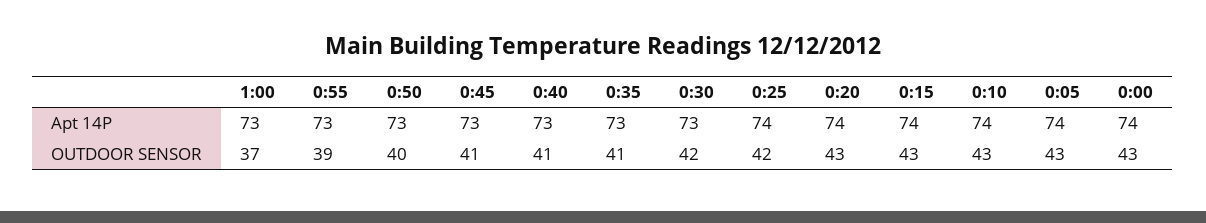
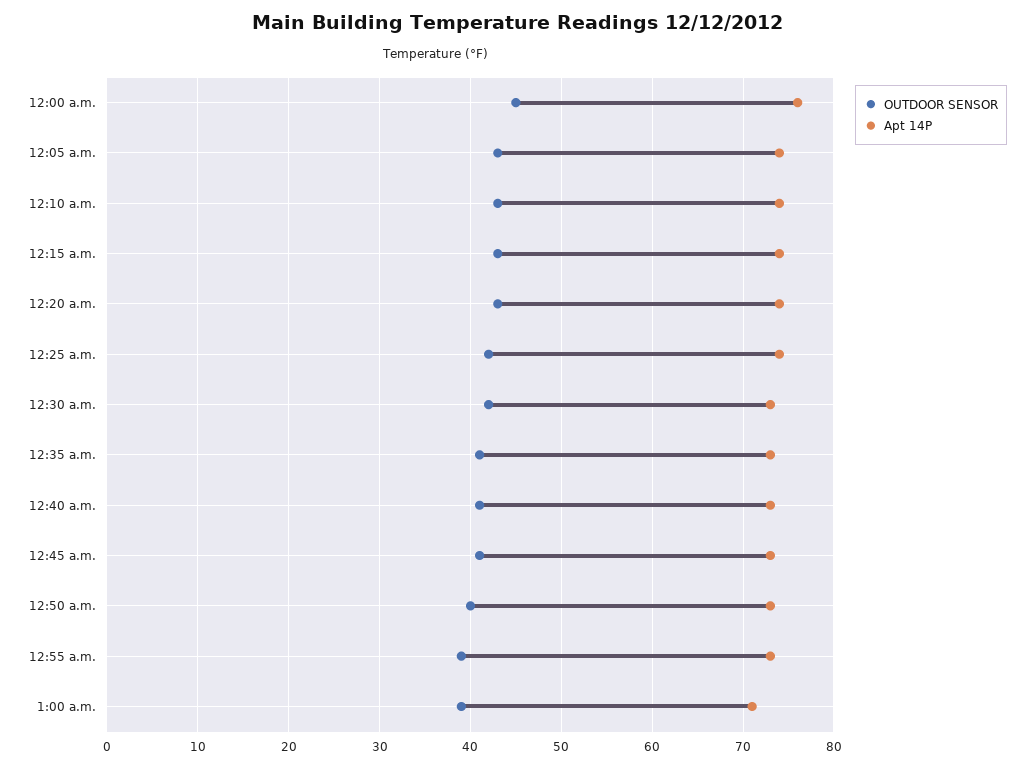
Apt 14P, 1:00: 73 -> 71
Apt 14P, 0:00: 74 -> 76
OUTDOOR SENSOR, 1:00: 37 -> 39
OUTDOOR SENSOR, 0:00: 43 -> 45

